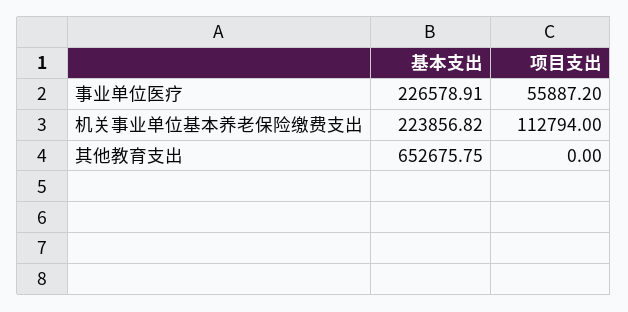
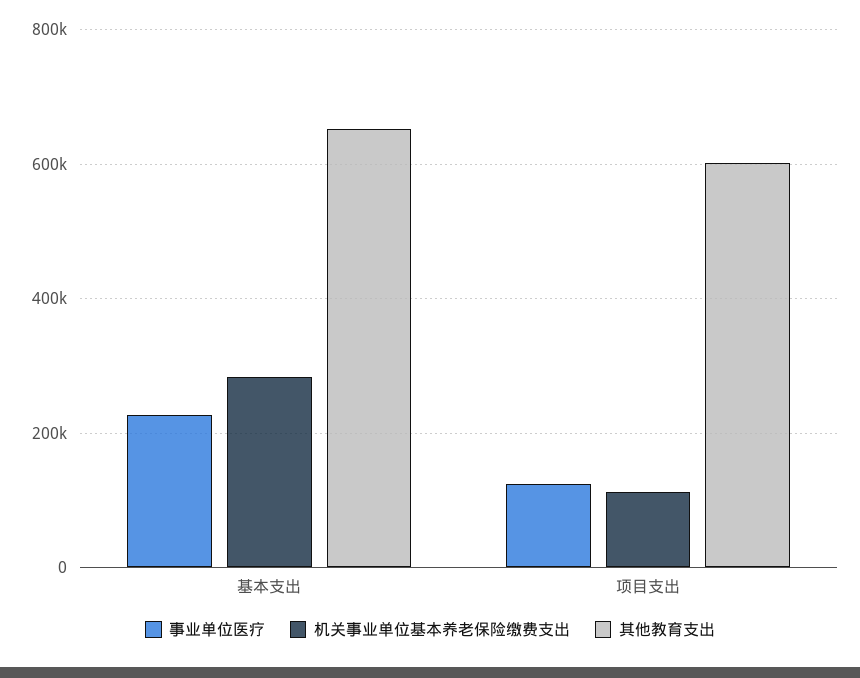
事业单位医疗, 项目支出: 55887.2 -> 120000
机关事业单位基本养老保险缴费支出, 基本支出: 223856.82 -> 280000
其他教育支出, 项目支出: 0 -> 600000

